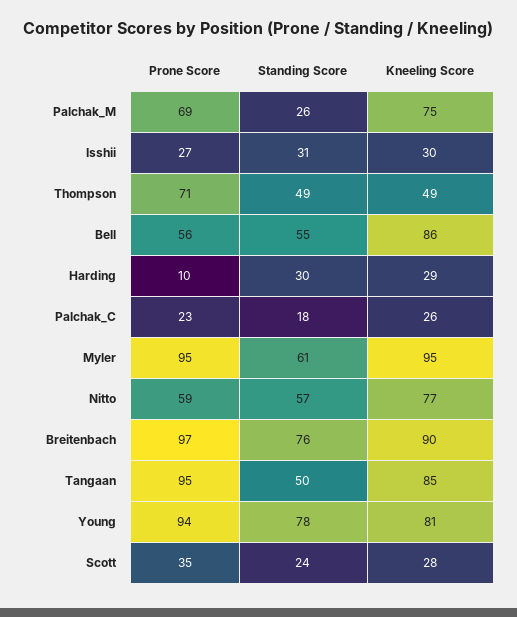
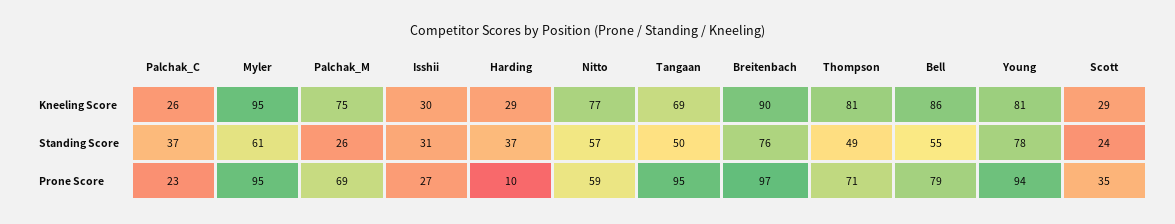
Kneeling Score, Thompson: 49 -> 81
Prone Score, Bell: 56 -> 79
Standing Score, Harding: 30 -> 37
Standing Score, Palchak_C: 18 -> 37
Kneeling Score, Tangaan: 85 -> 69
Kneeling Score, Scott: 28 -> 29

